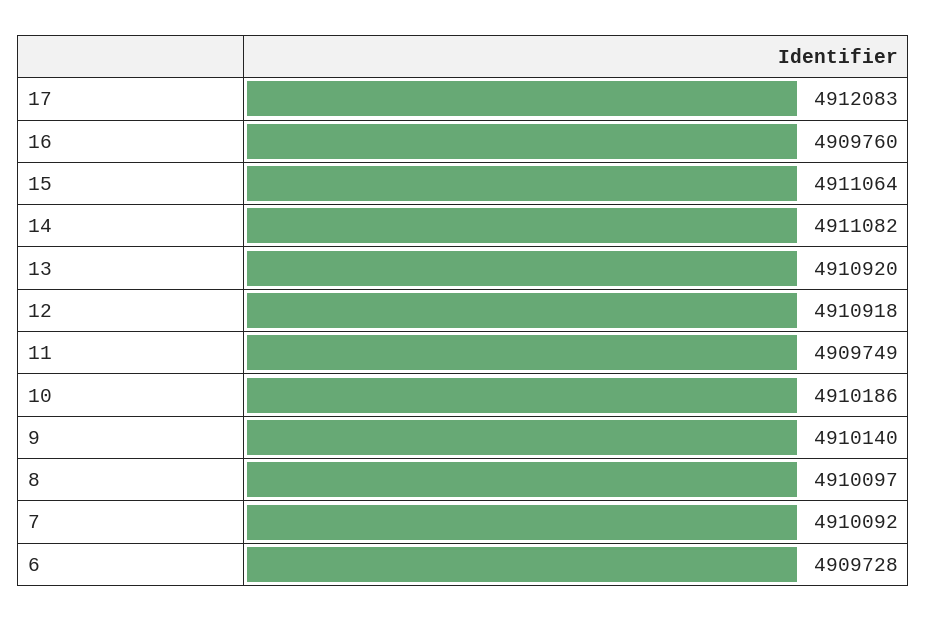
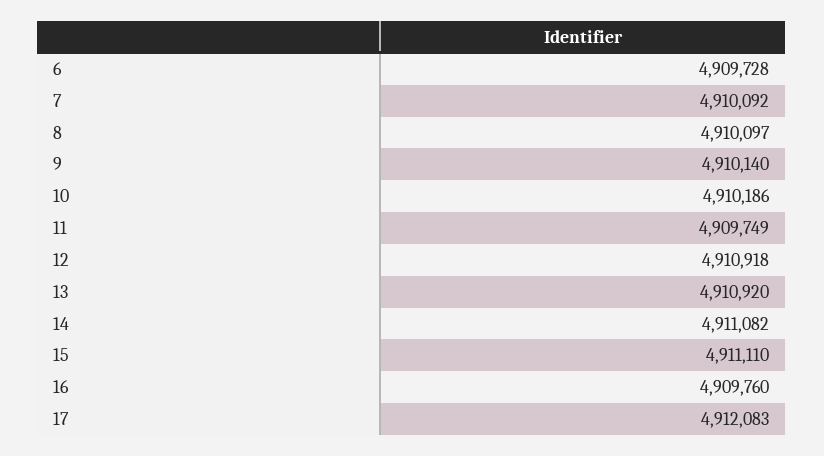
15: 4911064 -> 4911110

